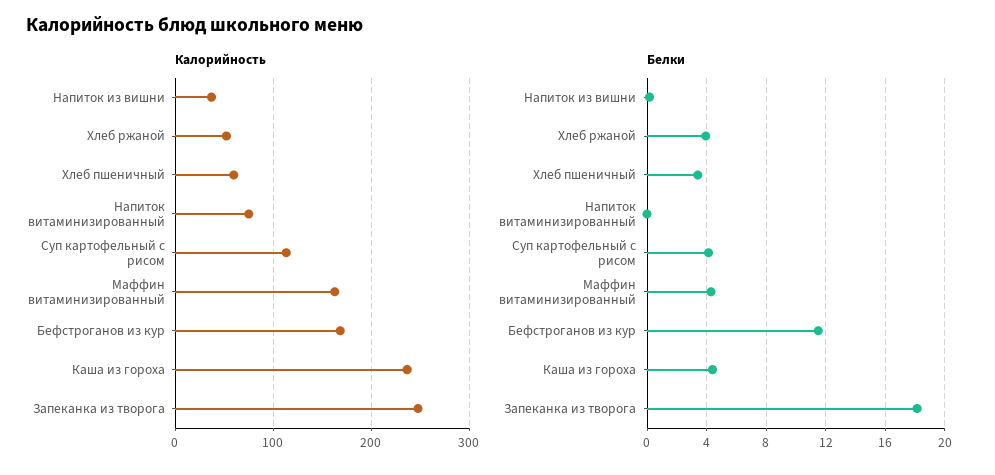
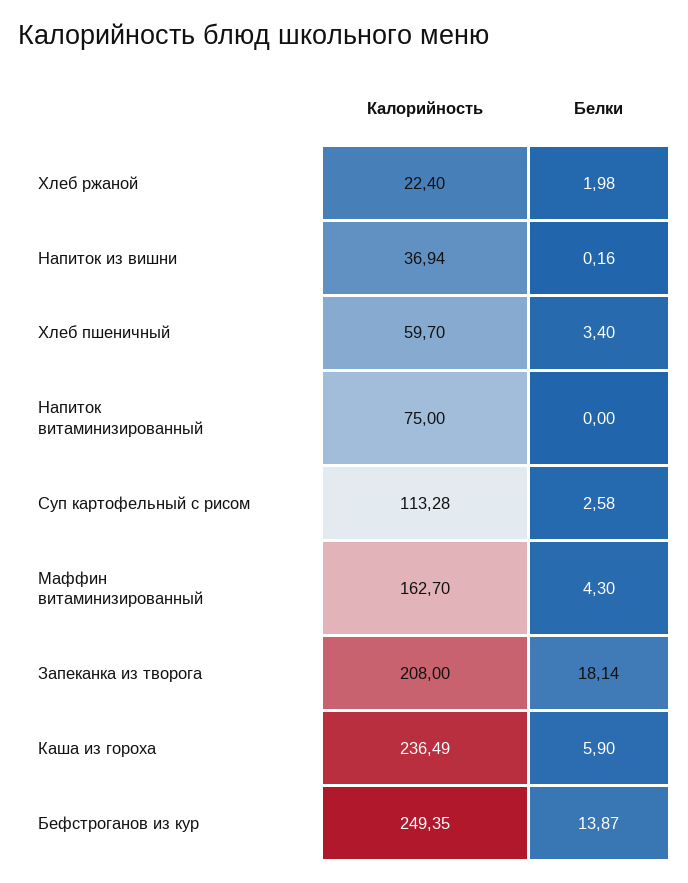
Калорийность, Хлеб ржаной: 50 -> 22.4
Калорийность, Бефстроганов из кур: 170 -> 249.35
Калорийность, Запеканка из творога: 250 -> 208
Белки, Хлеб ржаной: 4 -> 1.98
Белки, Суп картофельный с рисом: 4 -> 2.58
Белки, Бефстроганов из кур: 11.5 -> 13.87
Белки, Каша из гороха: 4.5 -> 5.9

